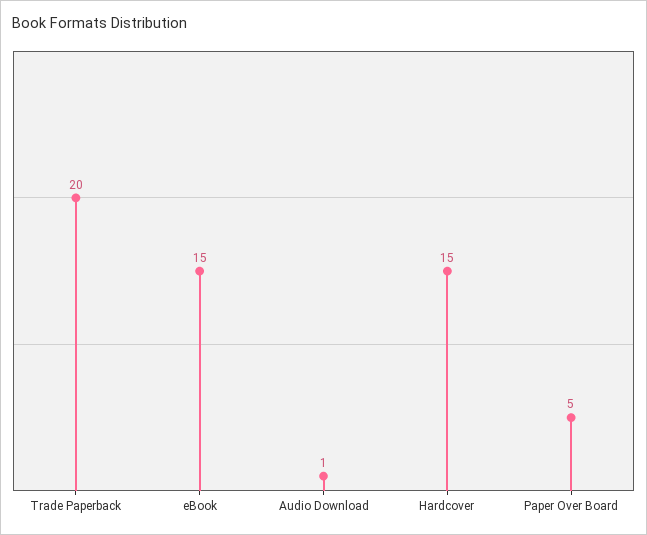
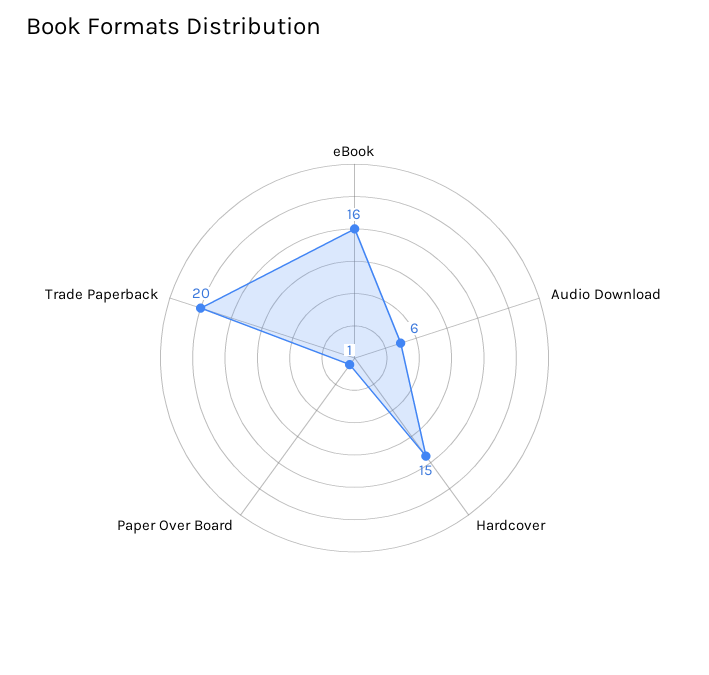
eBook: 15 -> 16
Audio Download: 1 -> 6
Paper Over Board: 5 -> 1

